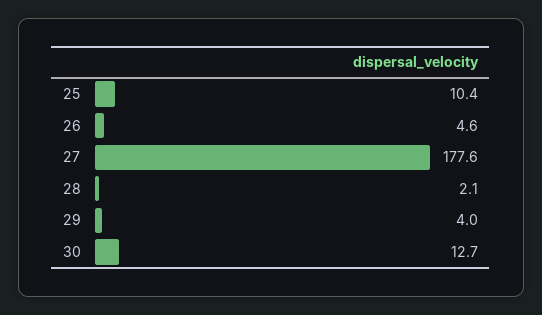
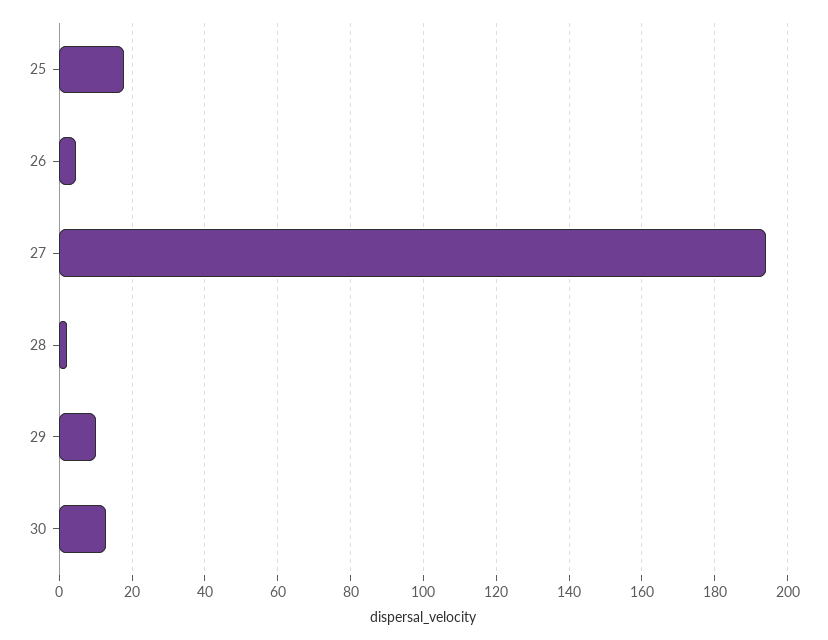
25: 10.4 -> 18
27: 177.6 -> 194
29: 4 -> 10

